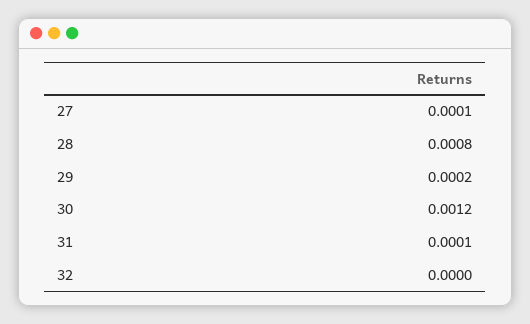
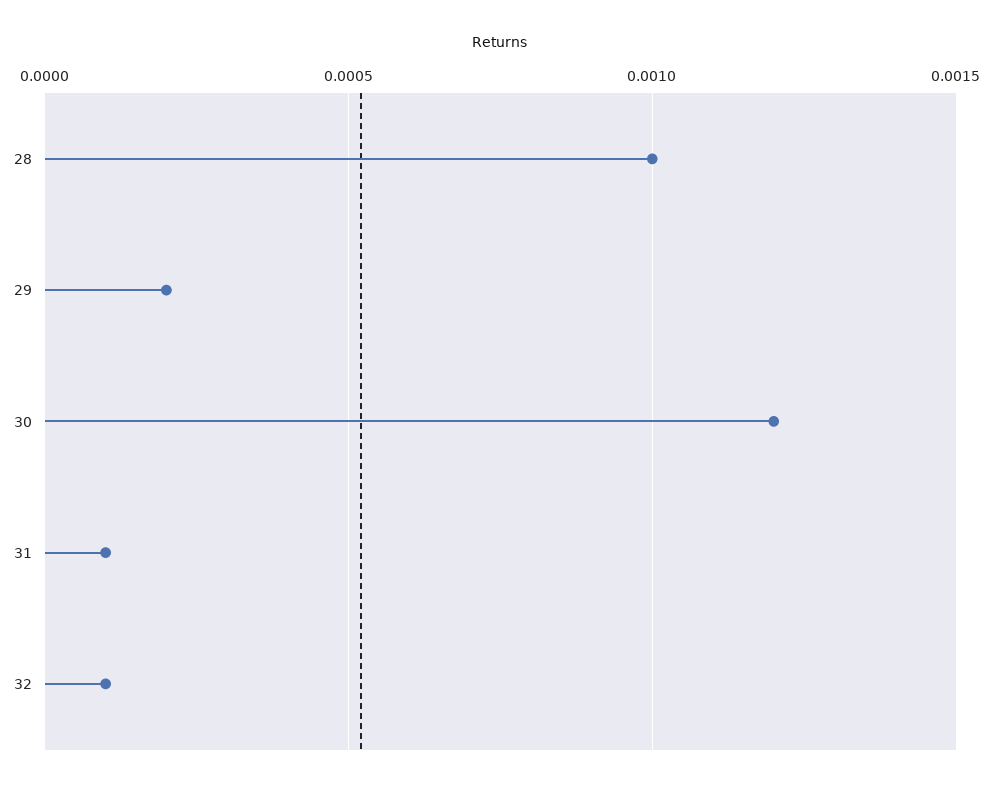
27: 0.0001 -> none
28: 0.0008 -> 0.001
32: 0 -> 0.0001

